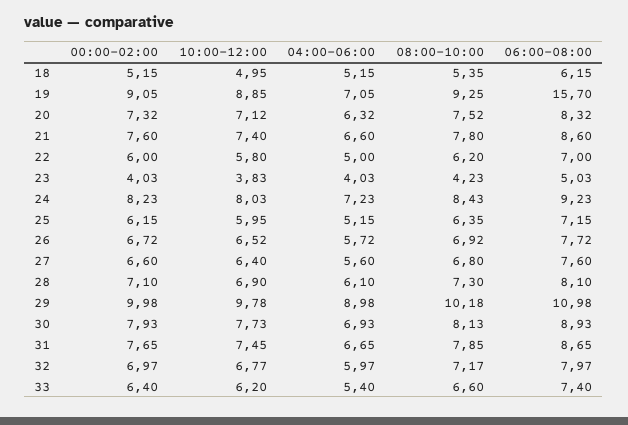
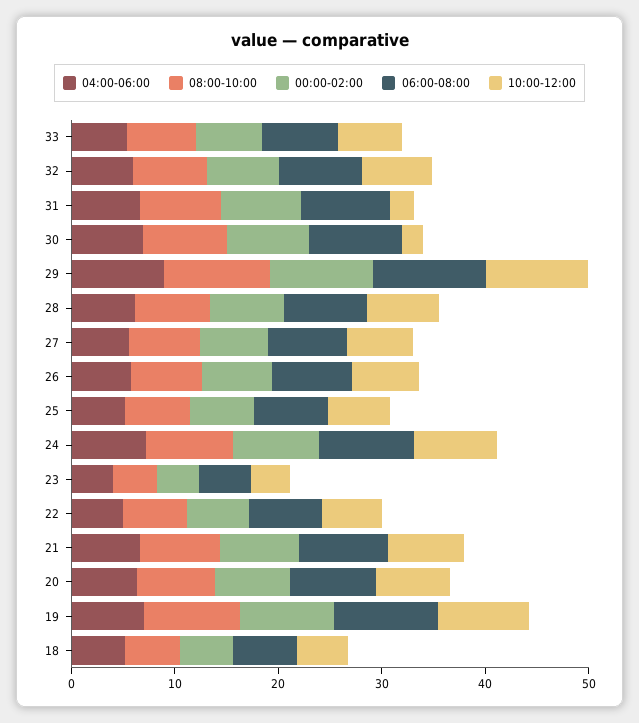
06:00-08:00, 19: 15.7 -> 10
10:00-12:00, 30: 7.73 -> 2
10:00-12:00, 31: 7.45 -> 2

